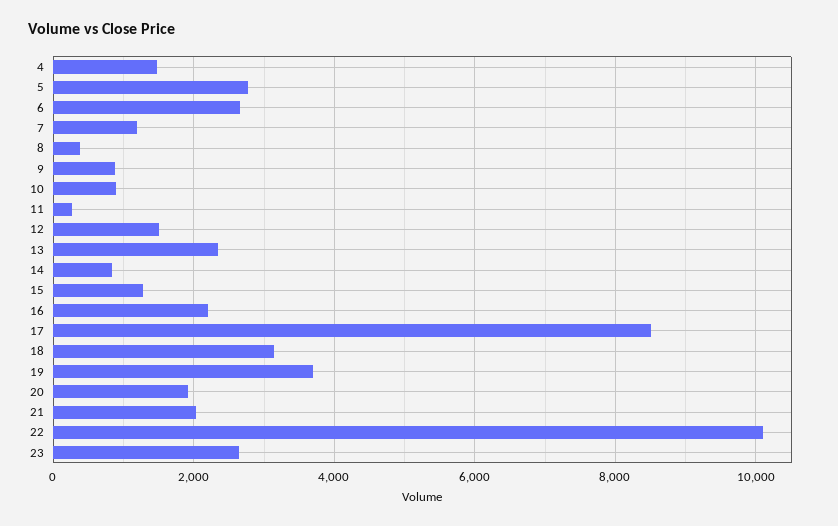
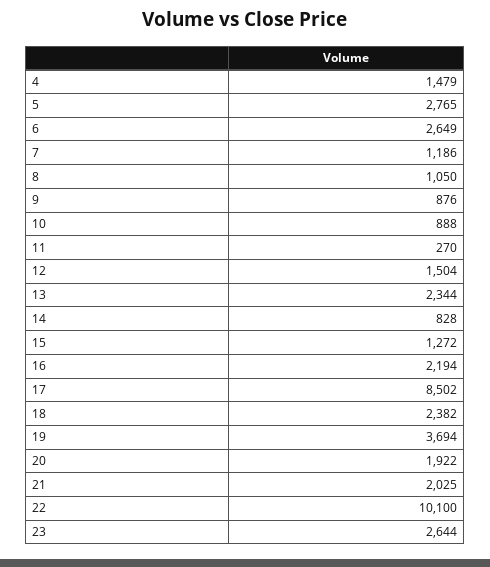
8: 400 -> 1050
18: 3200 -> 2382

